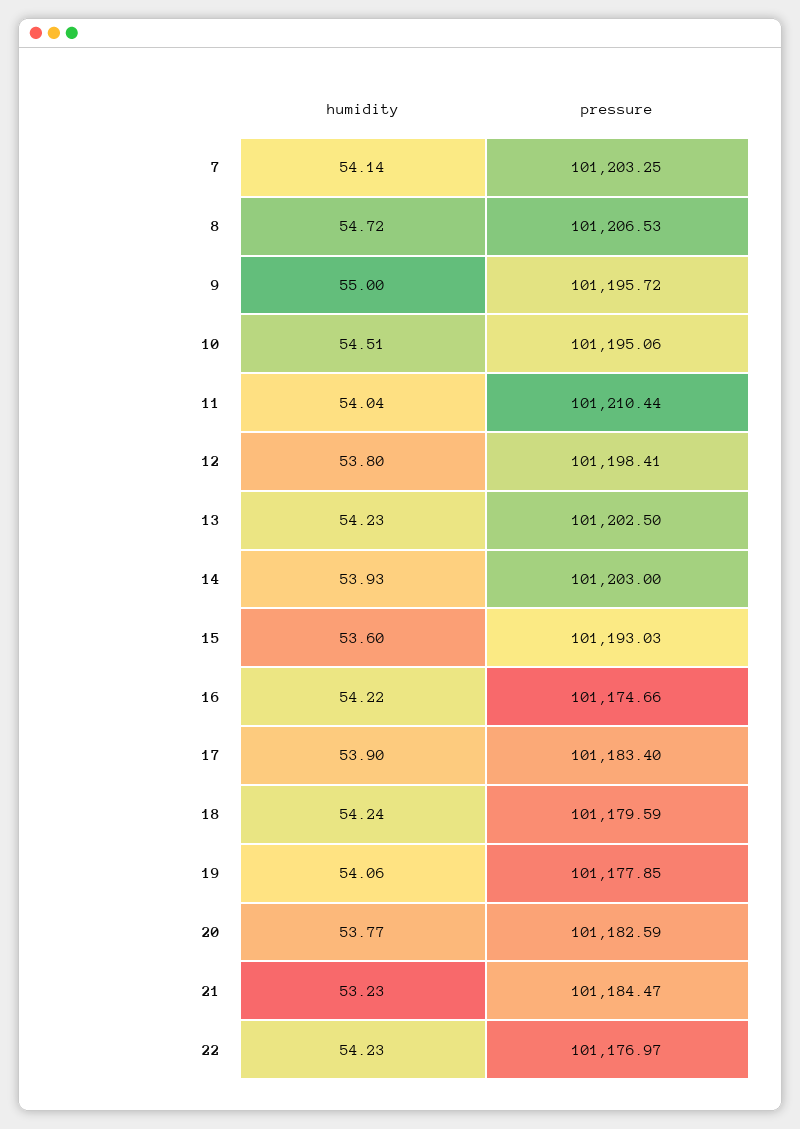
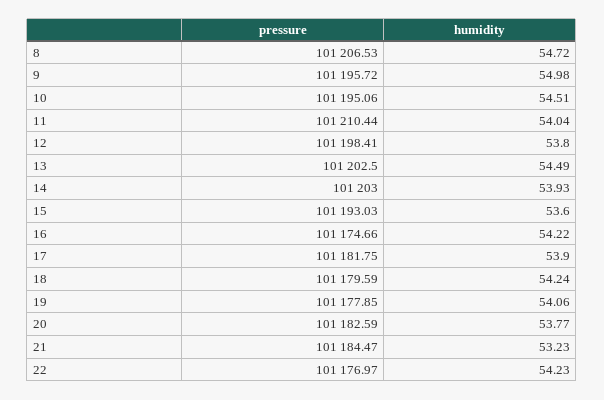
humidity, 7: 54.14 -> none
pressure, 7: 101203.25 -> none
humidity, 9: 55 -> 54.98
humidity, 13: 54.23 -> 54.49
pressure, 17: 101183.4 -> 101181.75

